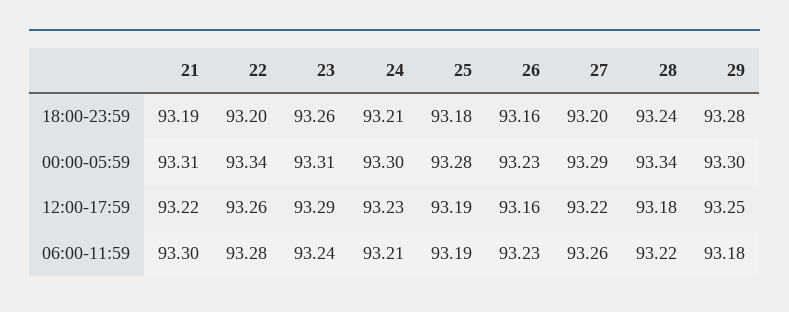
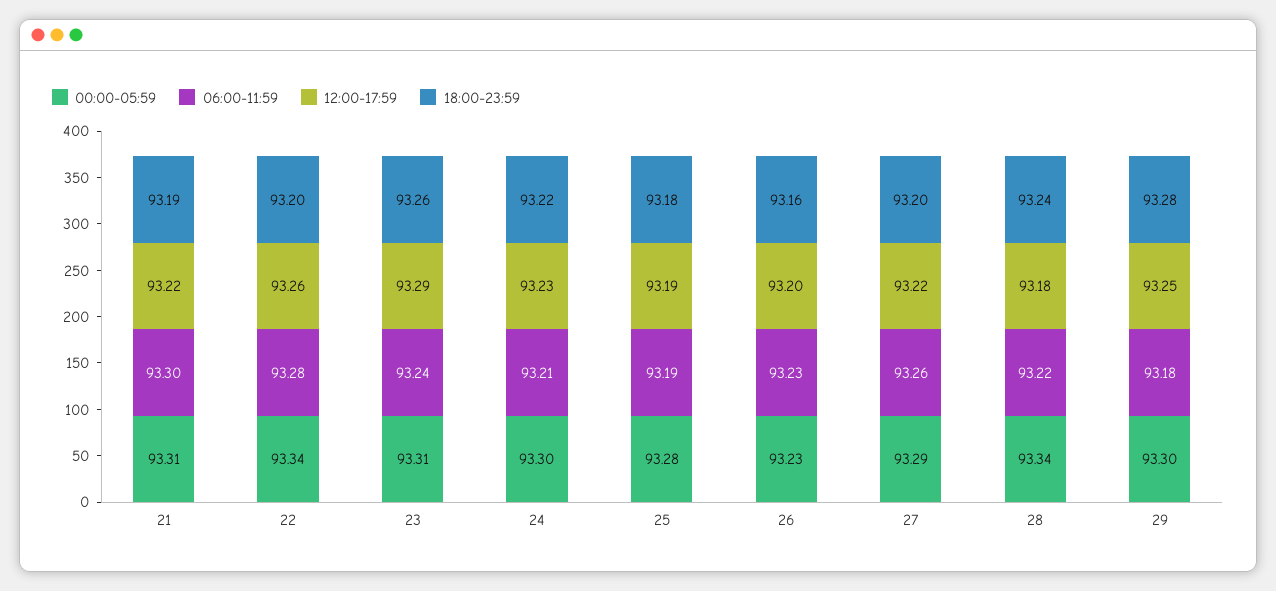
18:00-23:59, 24: 93.21 -> 93.22
12:00-17:59, 26: 93.16 -> 93.2

